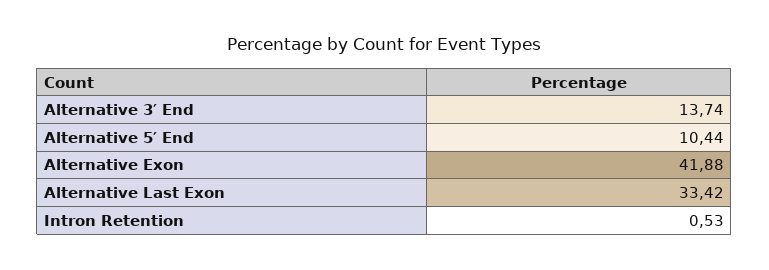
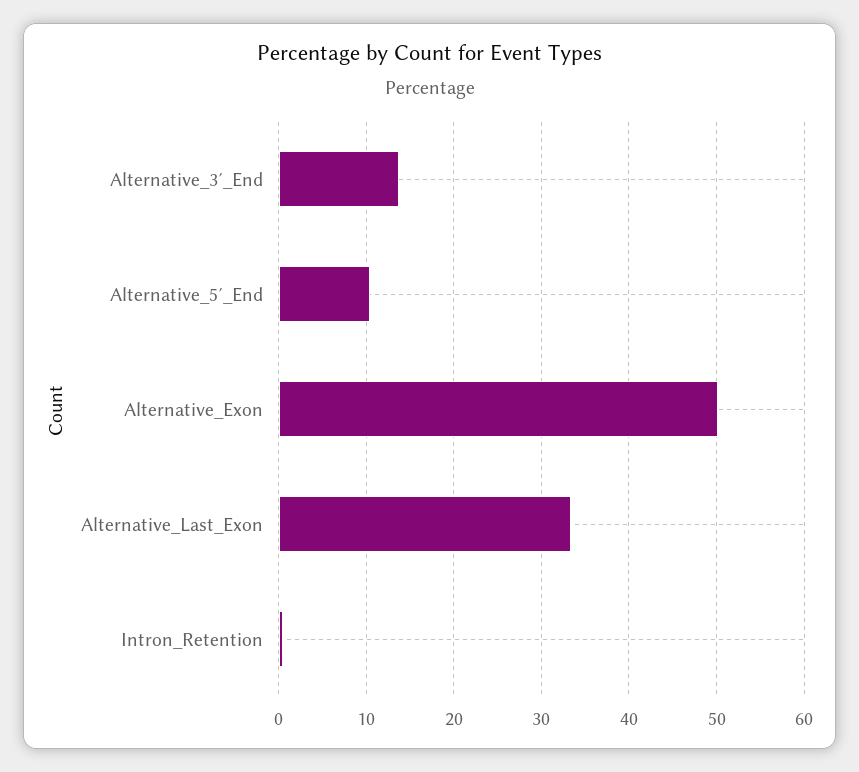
Alternative Exon: 41.88 -> 50

